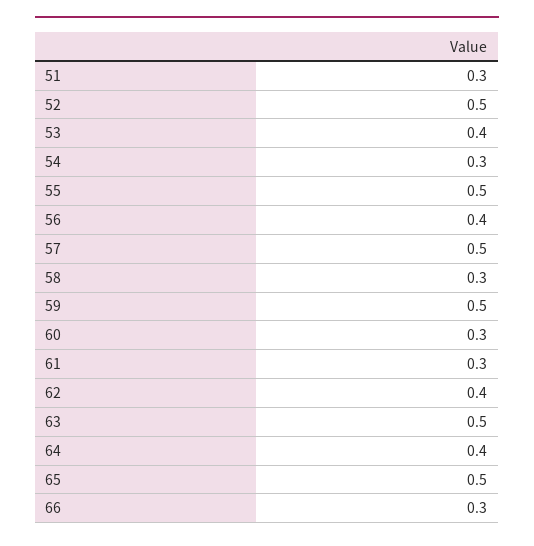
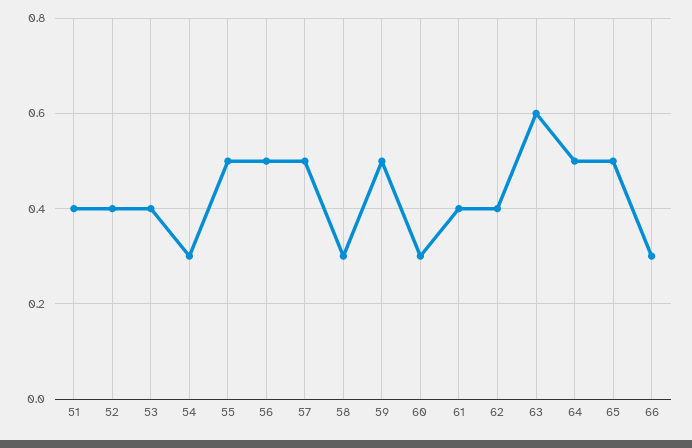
51: 0.3 -> 0.4
52: 0.5 -> 0.4
56: 0.4 -> 0.5
61: 0.3 -> 0.4
63: 0.5 -> 0.6
64: 0.4 -> 0.5

